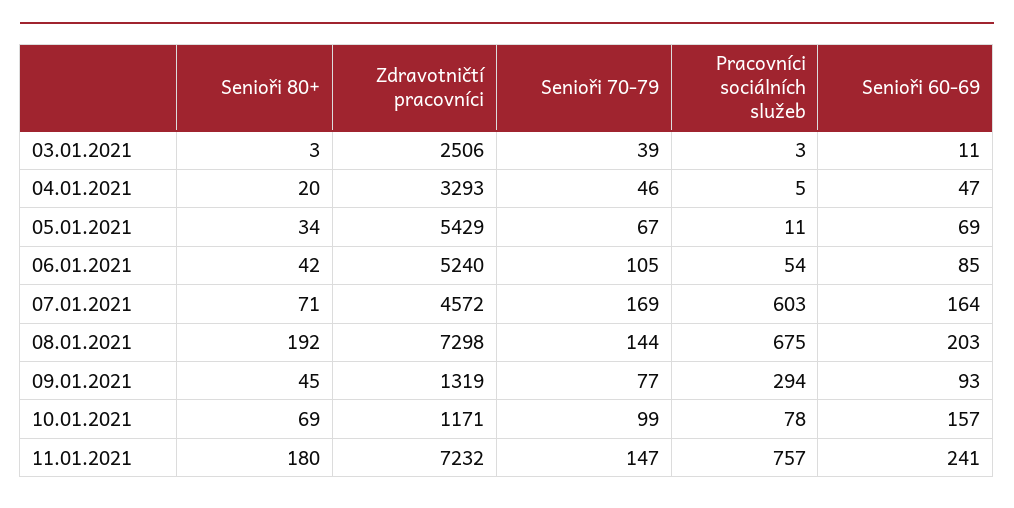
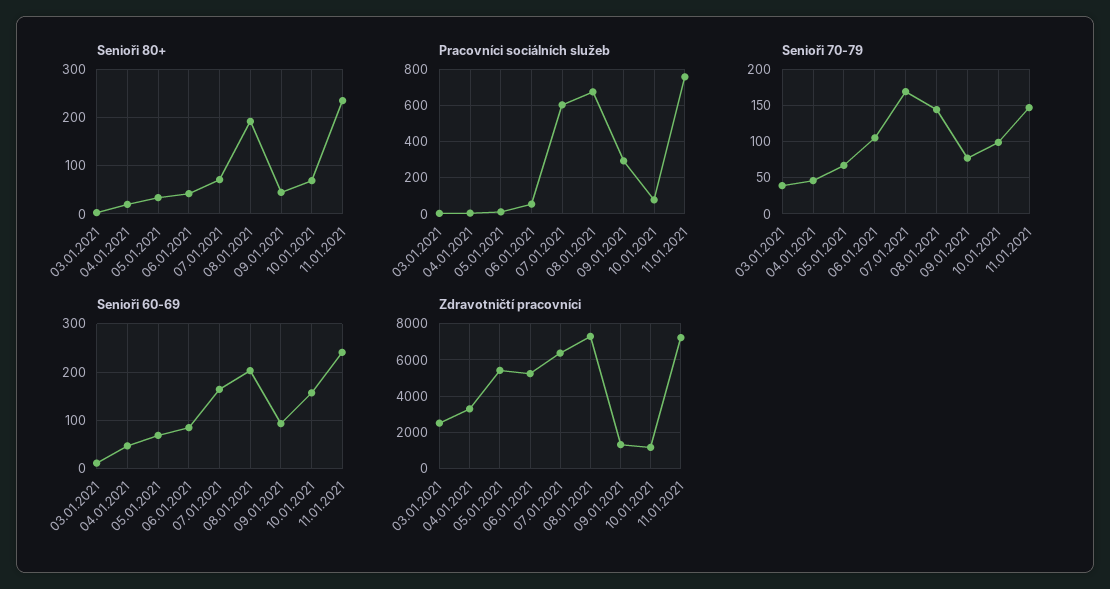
Zdravotničtí pracovníci, 07.01.2021: 4572 -> 6500
Senioři 80+, 11.01.2021: 180 -> 240

